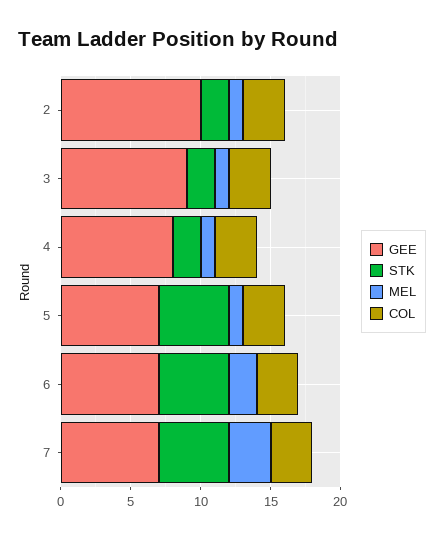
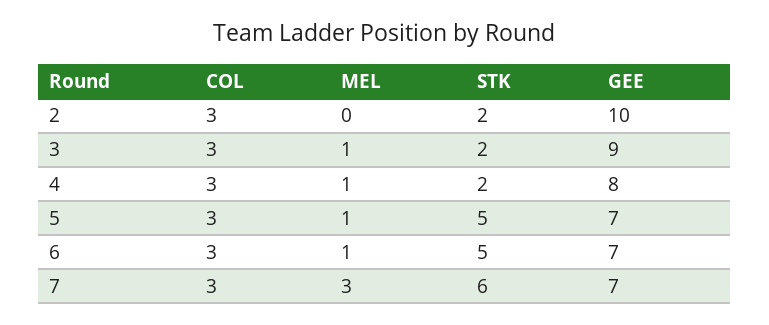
MEL, 2: 1 -> 0
MEL, 6: 2 -> 1
STK, 7: 5 -> 6

